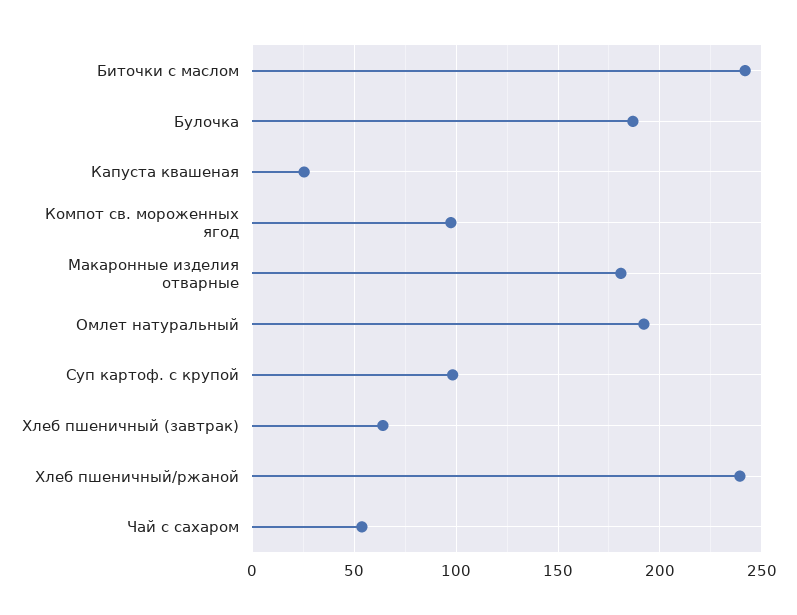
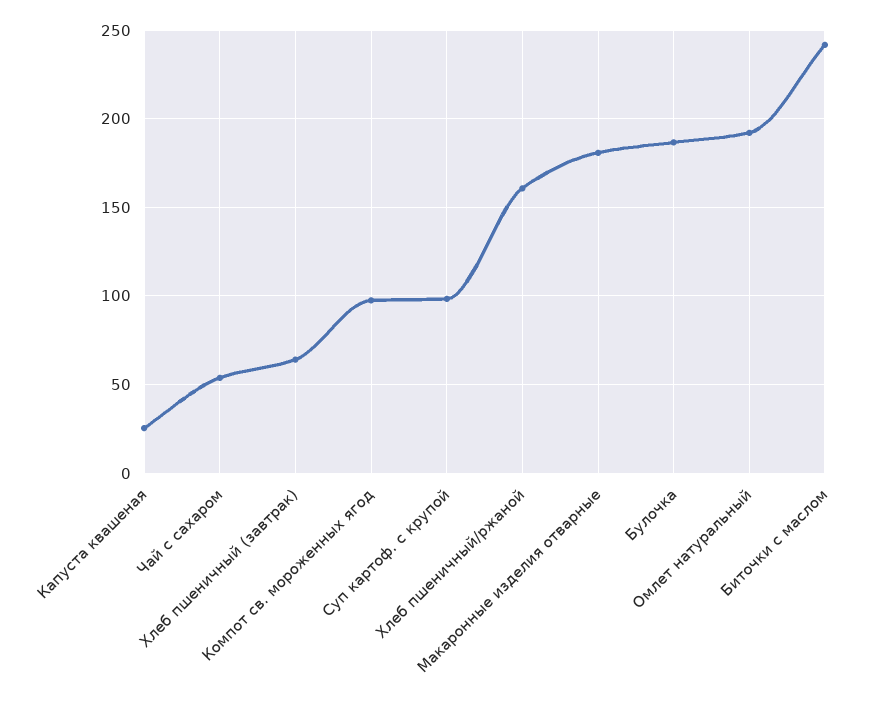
Хлеб пшеничный/ржаной: 240 -> 160

